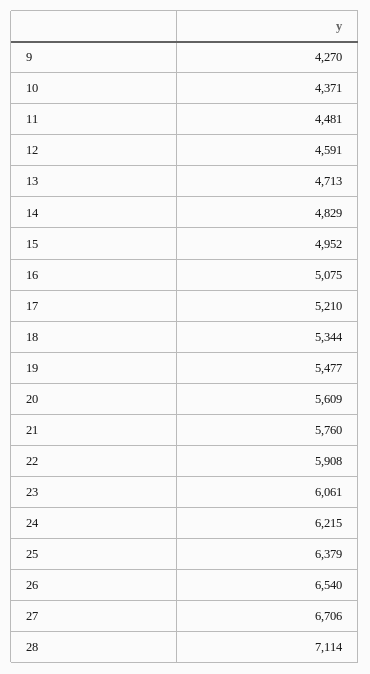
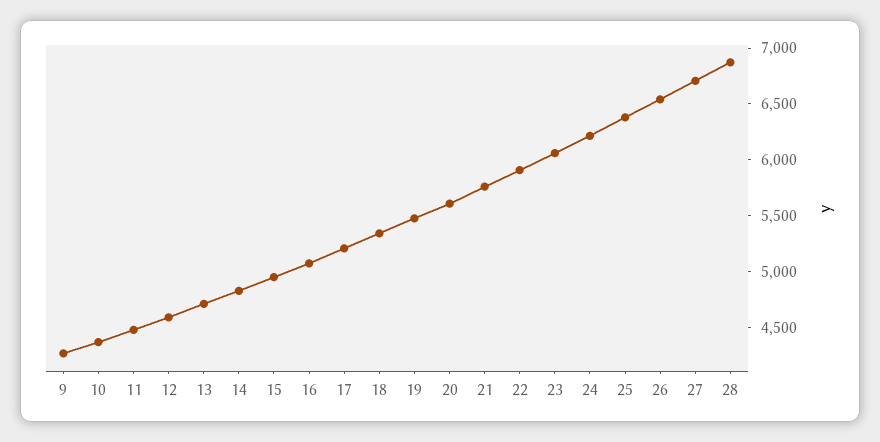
28: 7114 -> 6900

